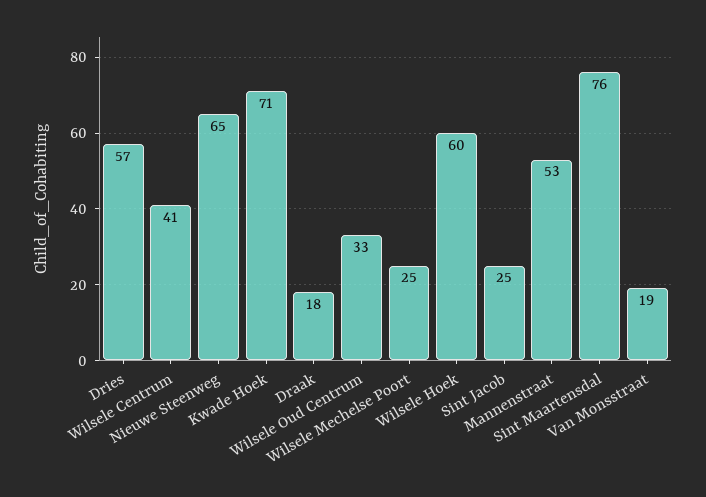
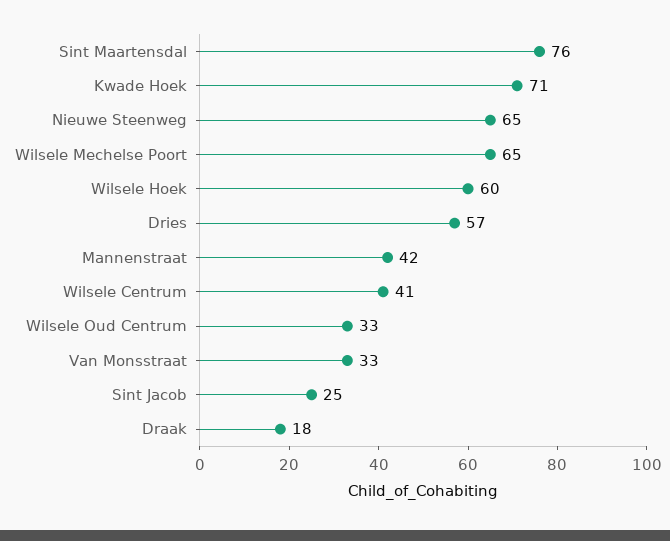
Wilsele Mechelse Poort: 25 -> 65
Mannenstraat: 53 -> 42
Van Monsstraat: 19 -> 33

